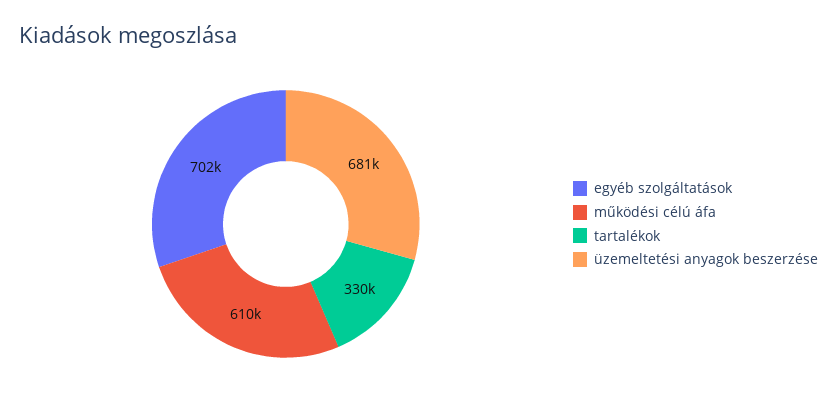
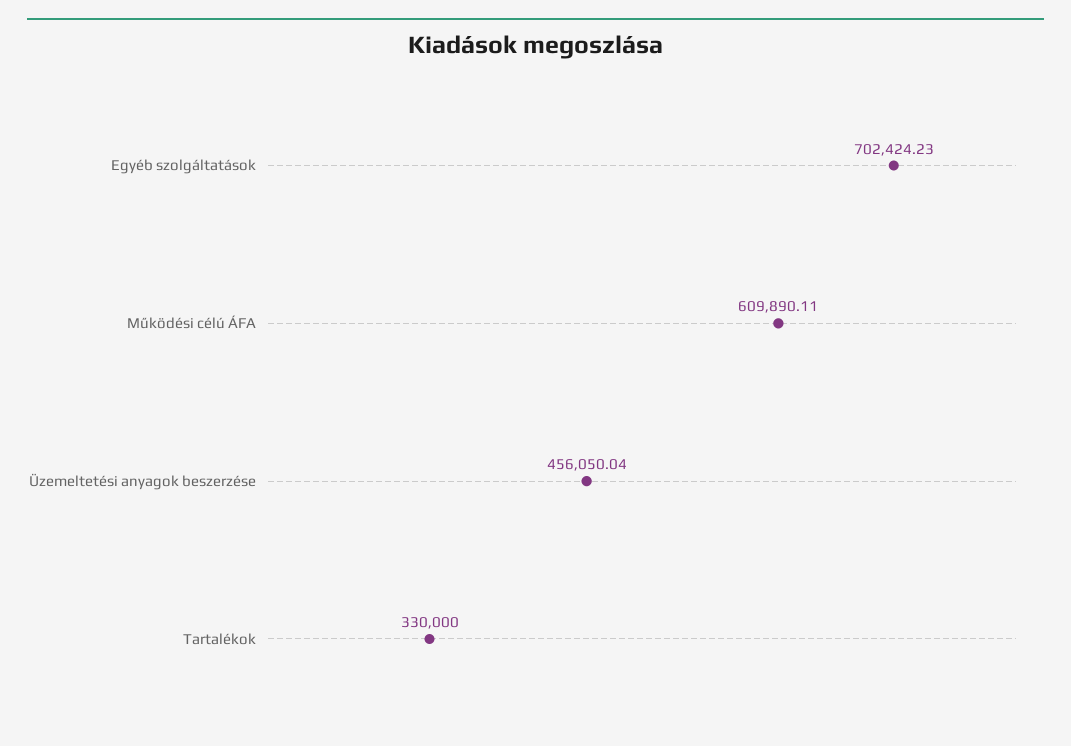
üzemeltetési anyagok beszerzése: 681000 -> 456050.04

